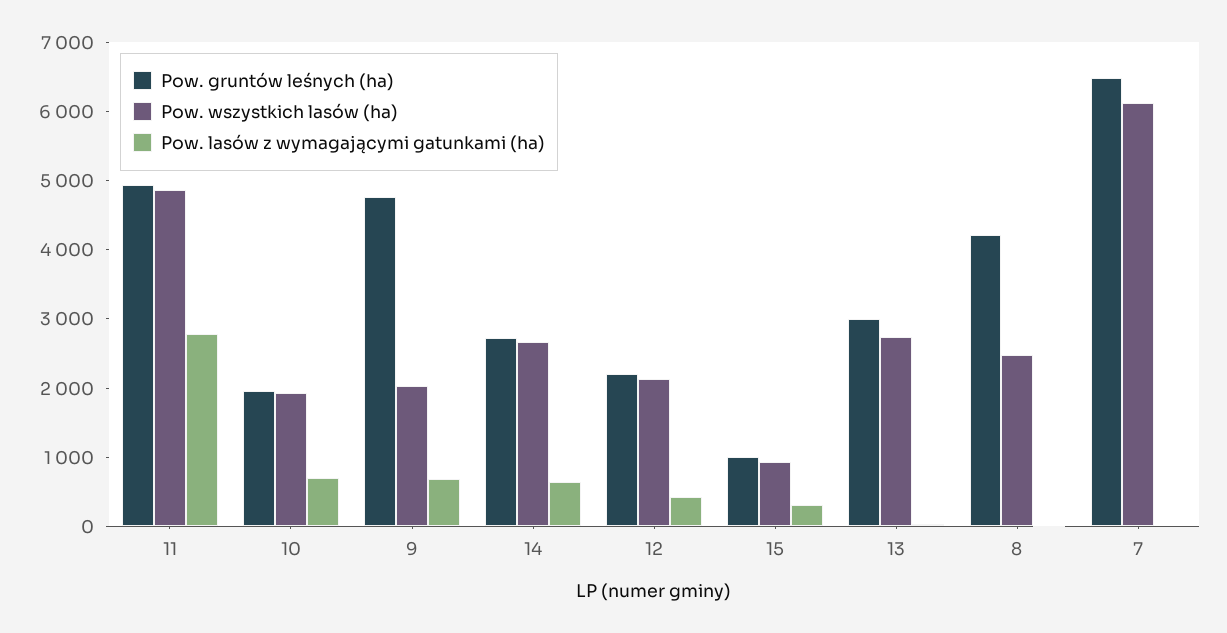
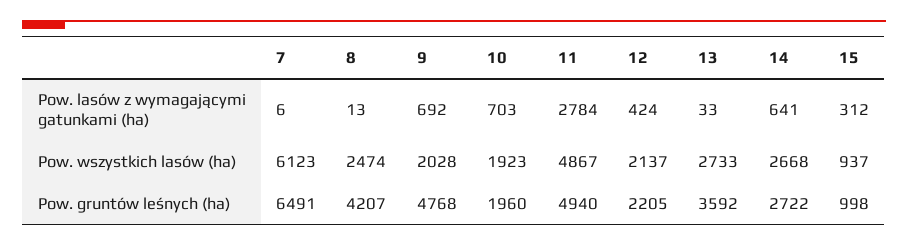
Pow. gruntów leśnych (ha), 13: 3000 -> 3592

